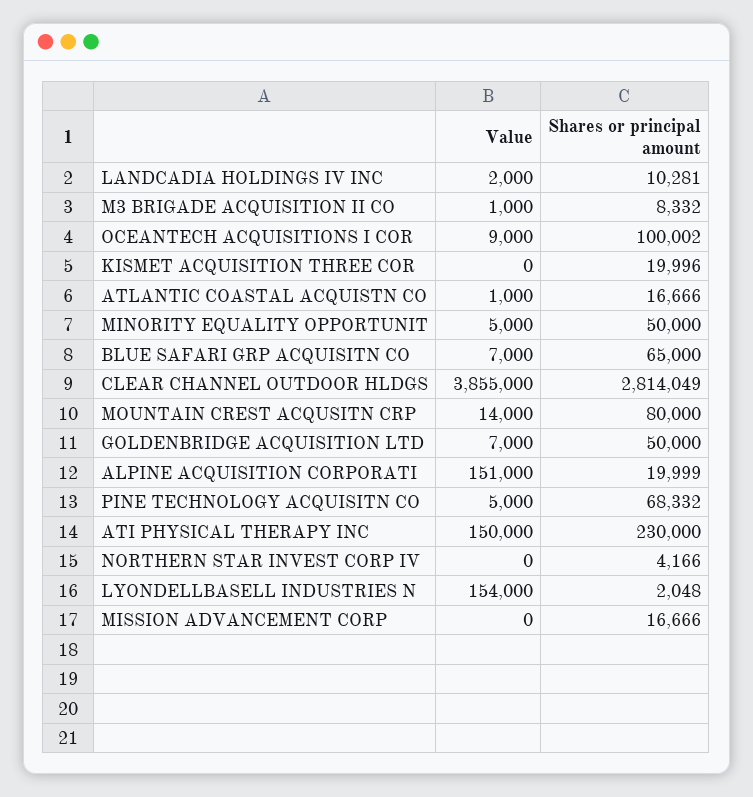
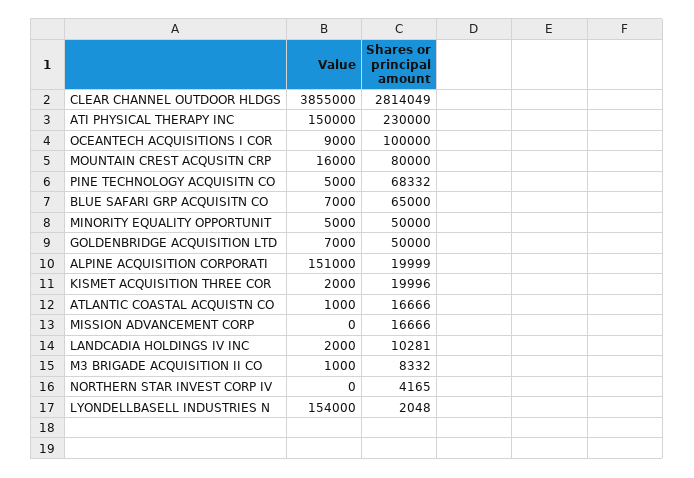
Shares or principal amount, OCEANTECH ACQUISITIONS I COR: 100002 -> 100000
Value, KISMET ACQUISITION THREE COR: 0 -> 2000
Value, MOUNTAIN CREST ACQUSITN CRP: 14000 -> 16000
Shares or principal amount, NORTHERN STAR INVEST CORP IV: 4166 -> 4165

